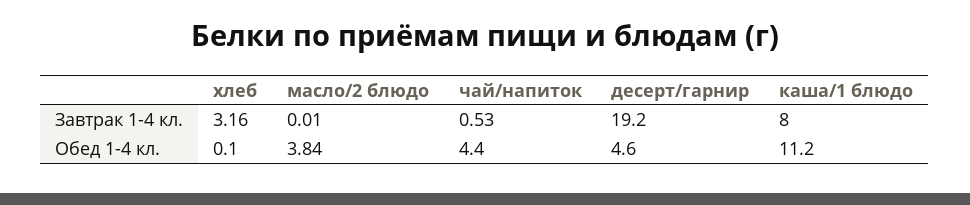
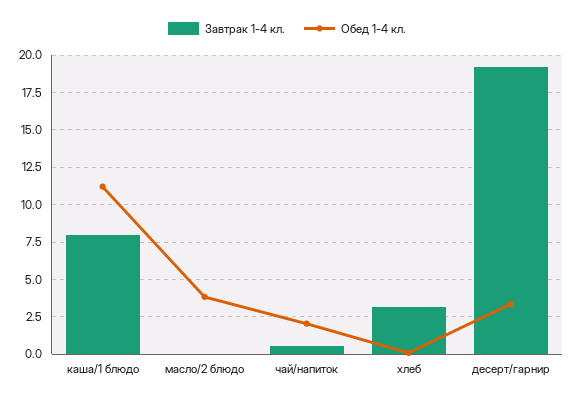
Обед 1-4 кл., чай/напиток: 4.4 -> 2
Обед 1-4 кл., десерт/гарнир: 4.6 -> 3.5

